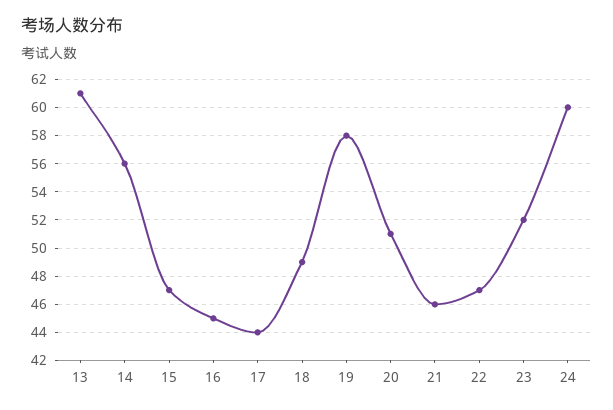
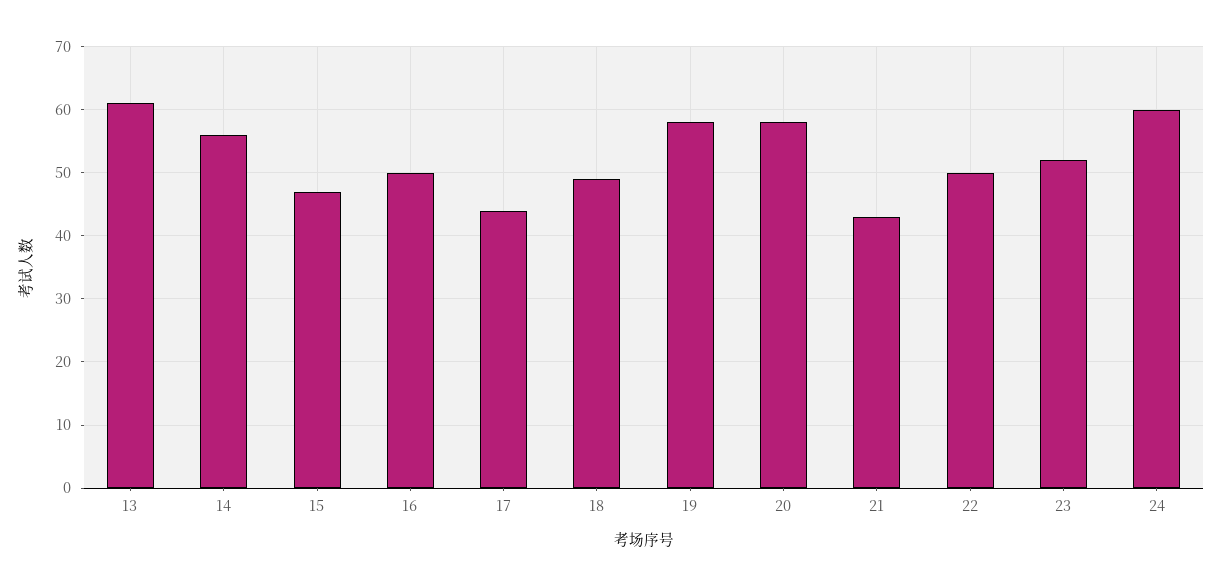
16: 45 -> 50
20: 51 -> 58
21: 46 -> 43
22: 47 -> 50

